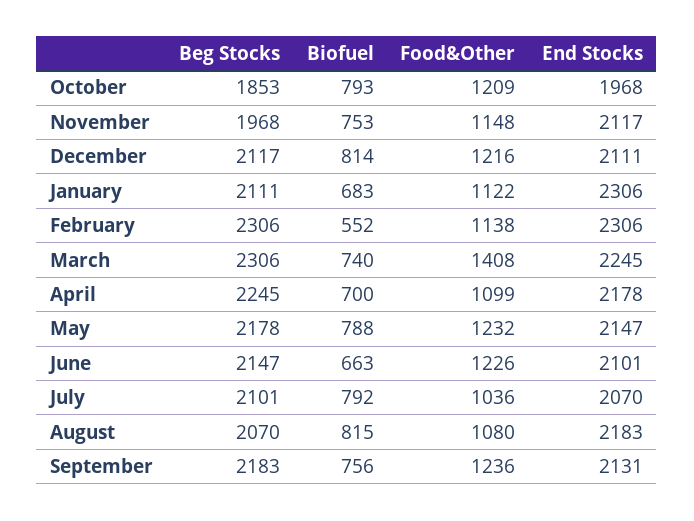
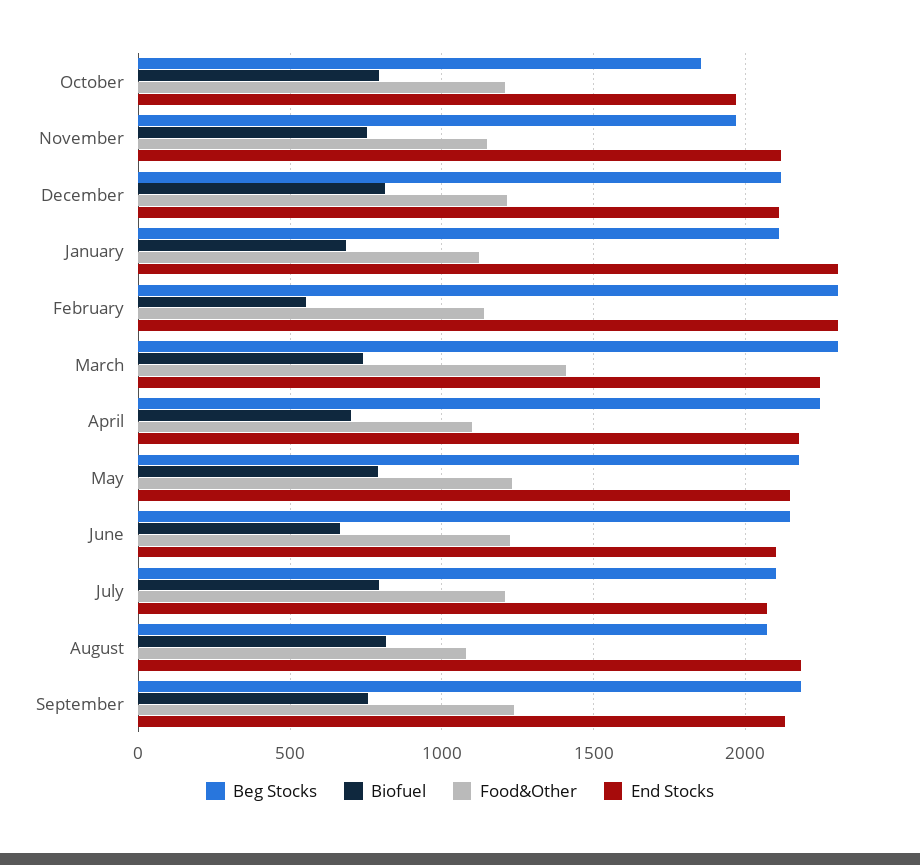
Food&Other, July: 1036 -> 1200

